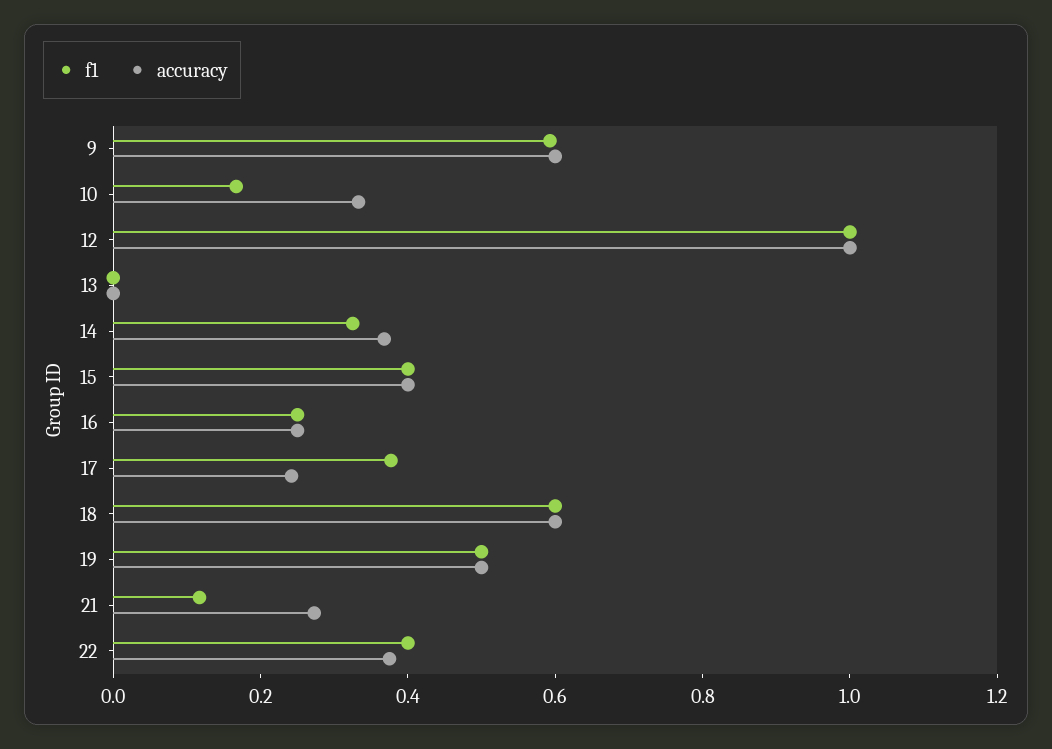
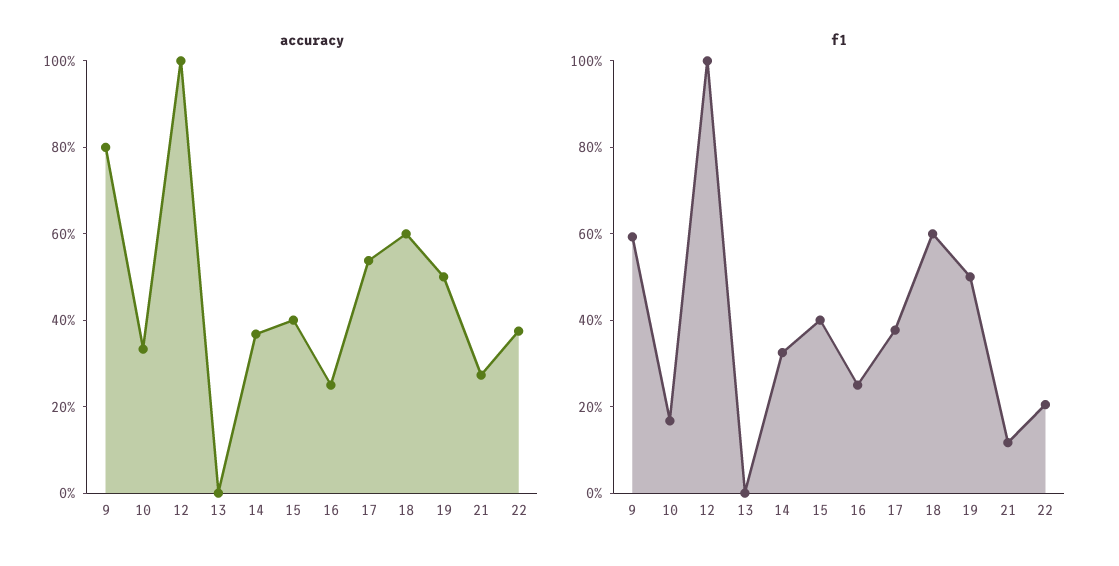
accuracy, 9: 0.6 -> 0.8
accuracy, 17: 0.25 -> 0.55
f1, 22: 0.4 -> 0.2

